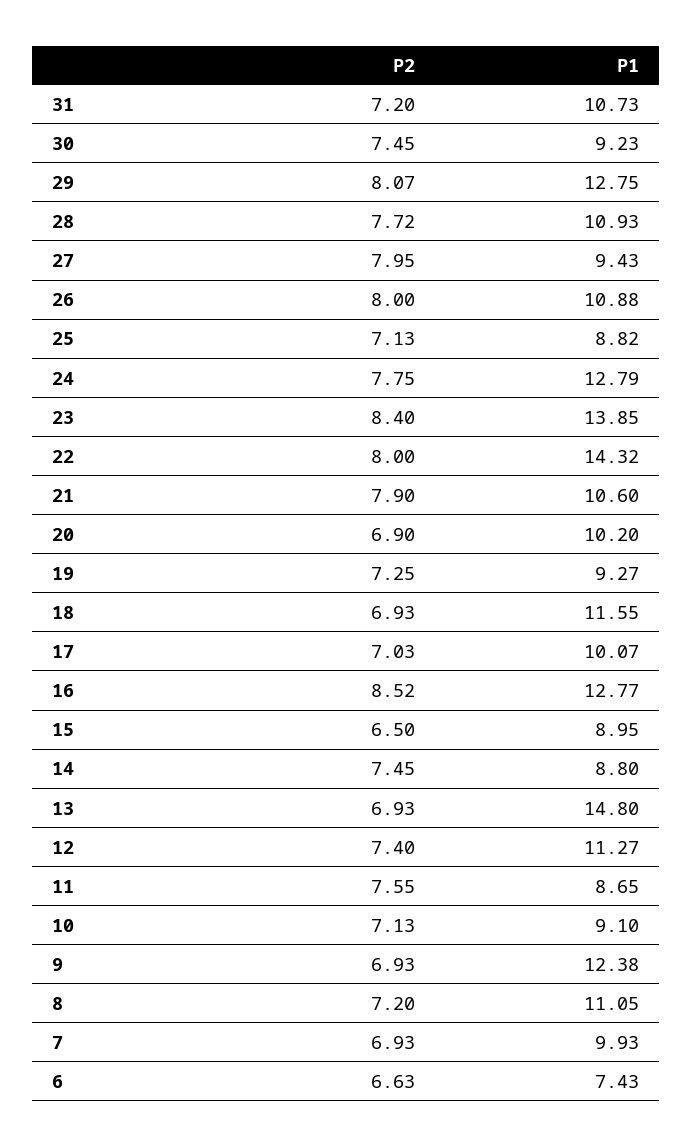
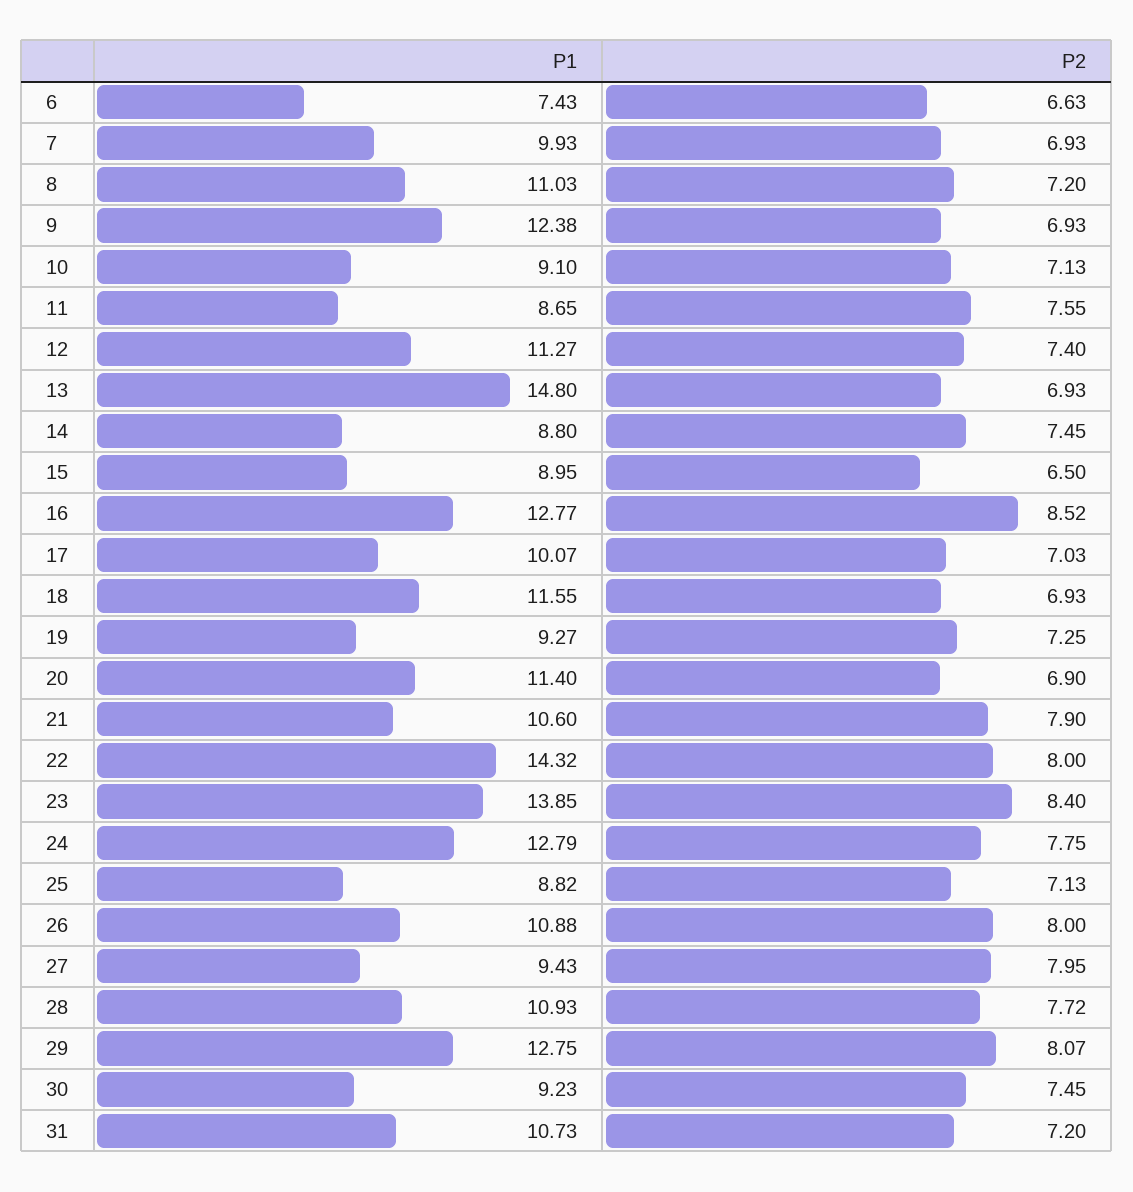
P1, 20: 10.2 -> 11.4
P1, 8: 11.05 -> 11.03

